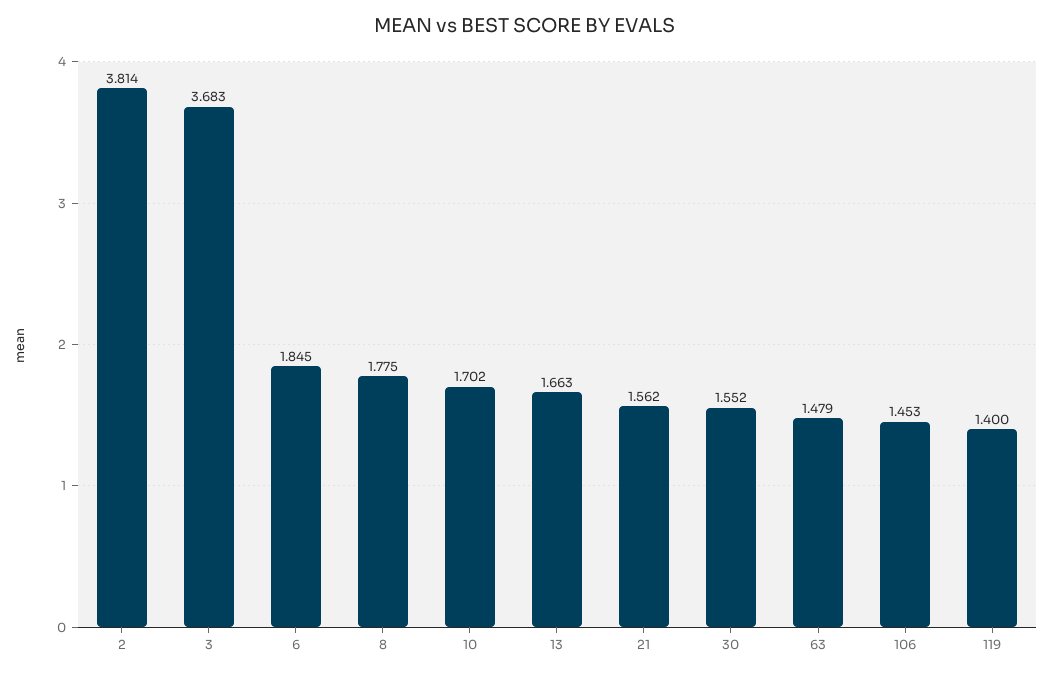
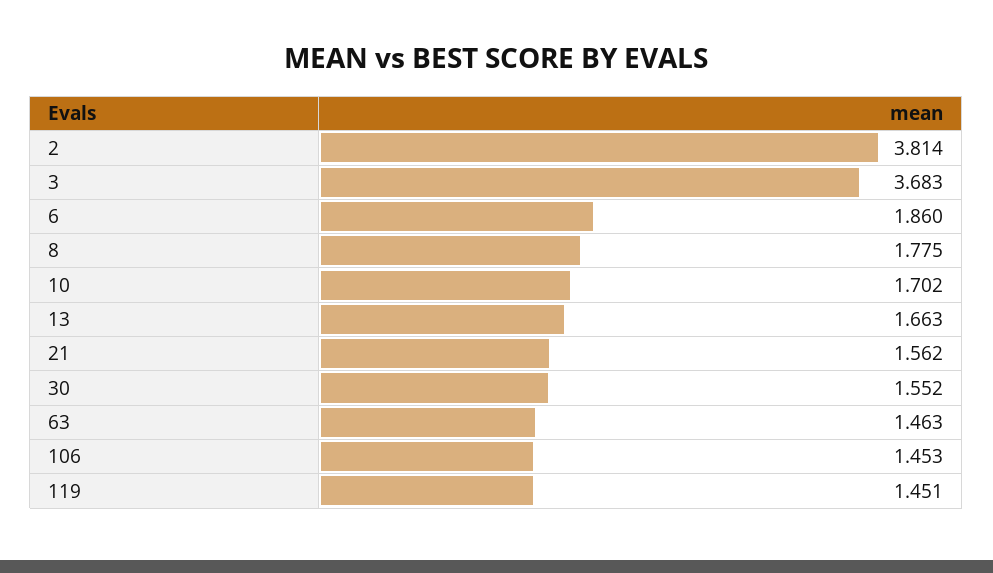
6: 1.845 -> 1.86
63: 1.479 -> 1.463
119: 1.4 -> 1.451

